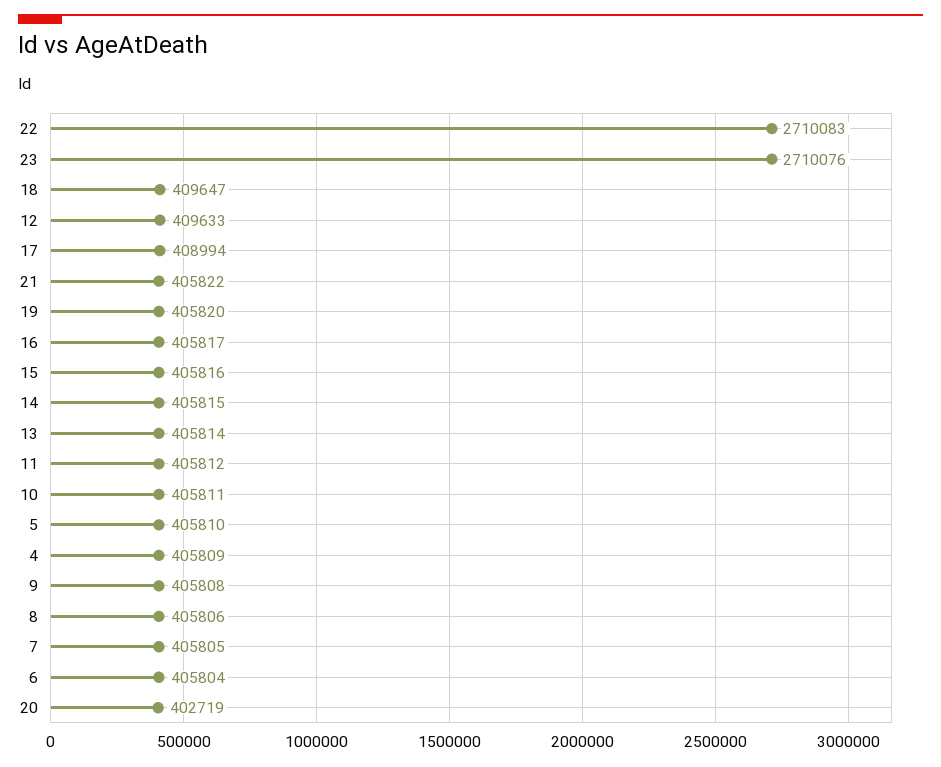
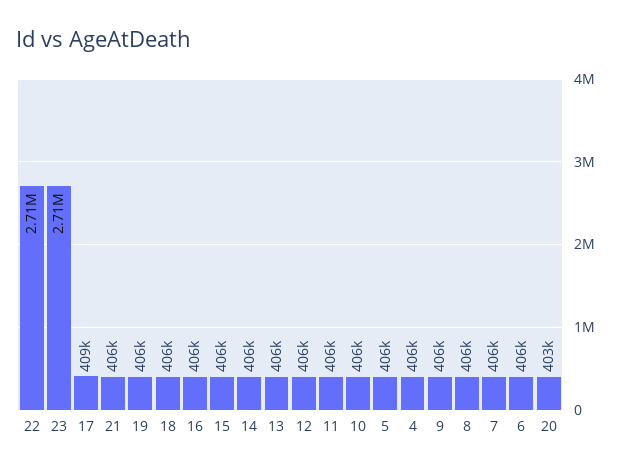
18: 409647 -> 406000
12: 409633 -> 406000

